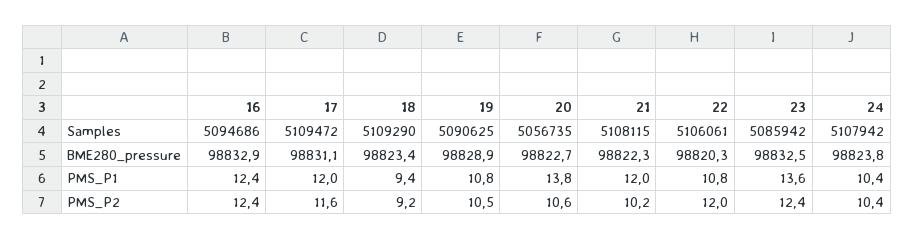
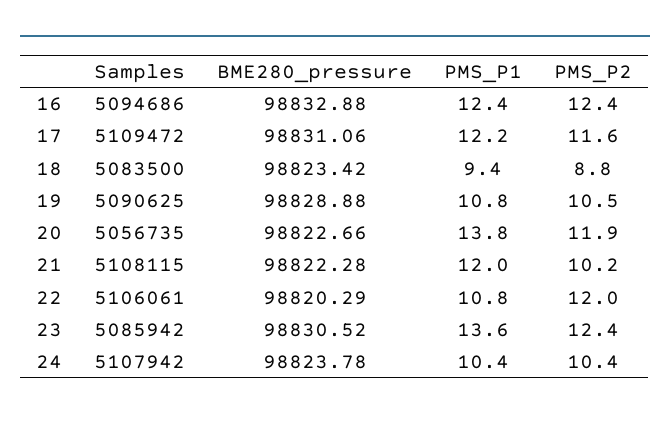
18, Samples: 5109290 -> 5083500
23, BME280_pressure: 98832.5 -> 98830.52
17, PMS_P1: 12 -> 12.2
18, PMS_P2: 9.2 -> 8.8
20, PMS_P2: 10.6 -> 11.9

